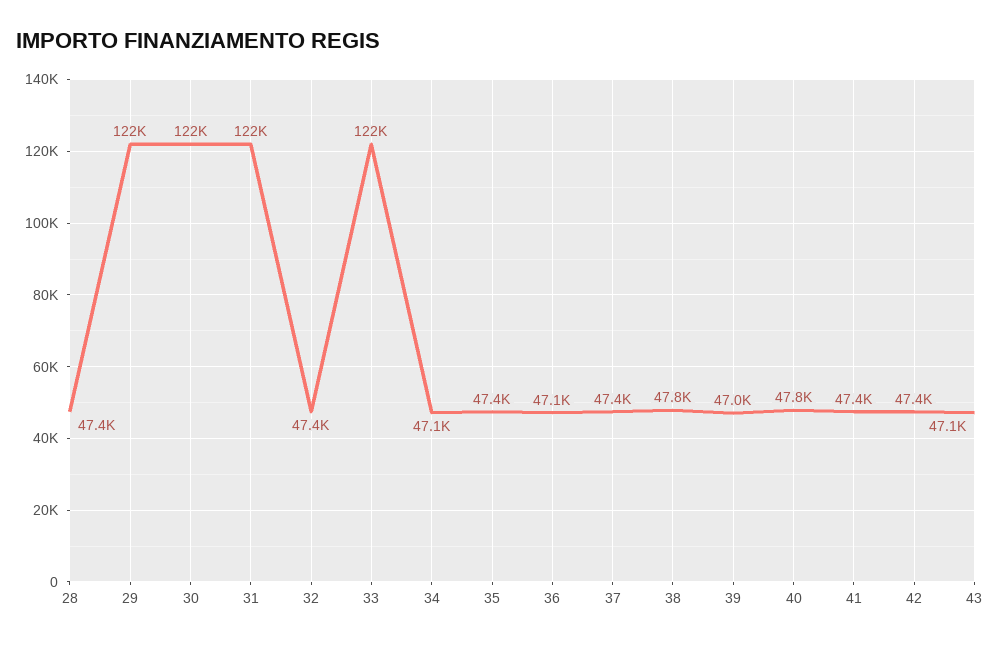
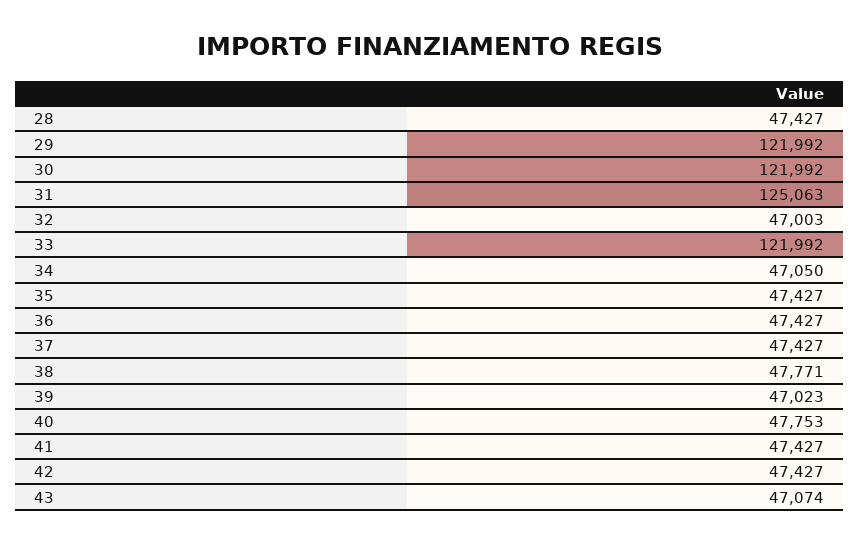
31: 122000 -> 125063
32: 47400 -> 47003
36: 47100 -> 47427

